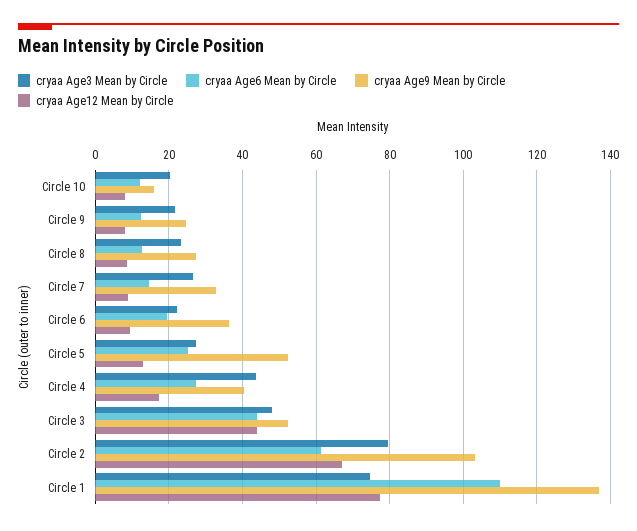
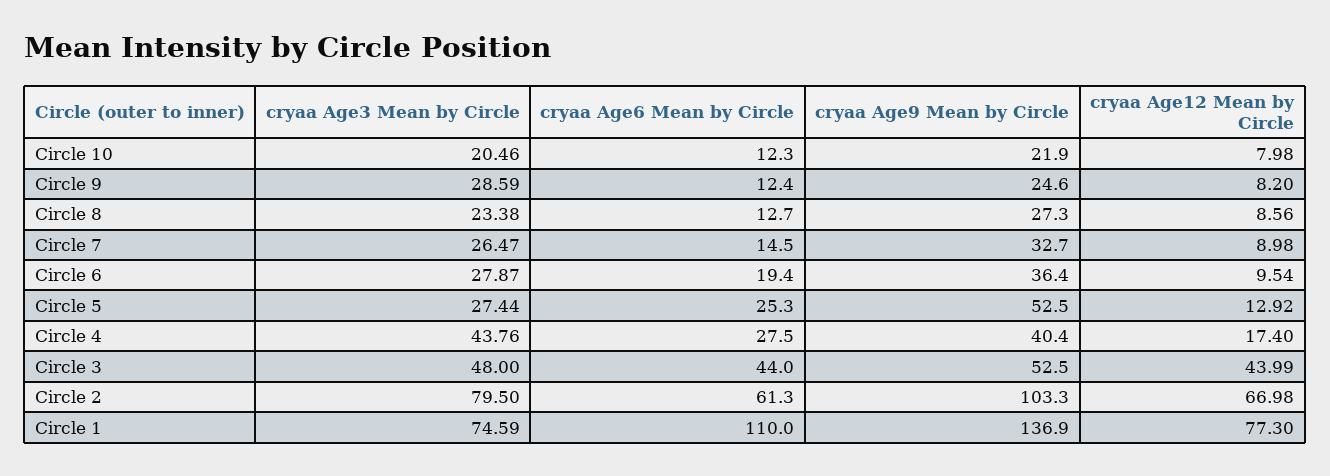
cryaa Age9 Mean by Circle, Circle 10: 16 -> 21.9
cryaa Age3 Mean by Circle, Circle 9: 22 -> 28.59
cryaa Age3 Mean by Circle, Circle 6: 22 -> 27.87

